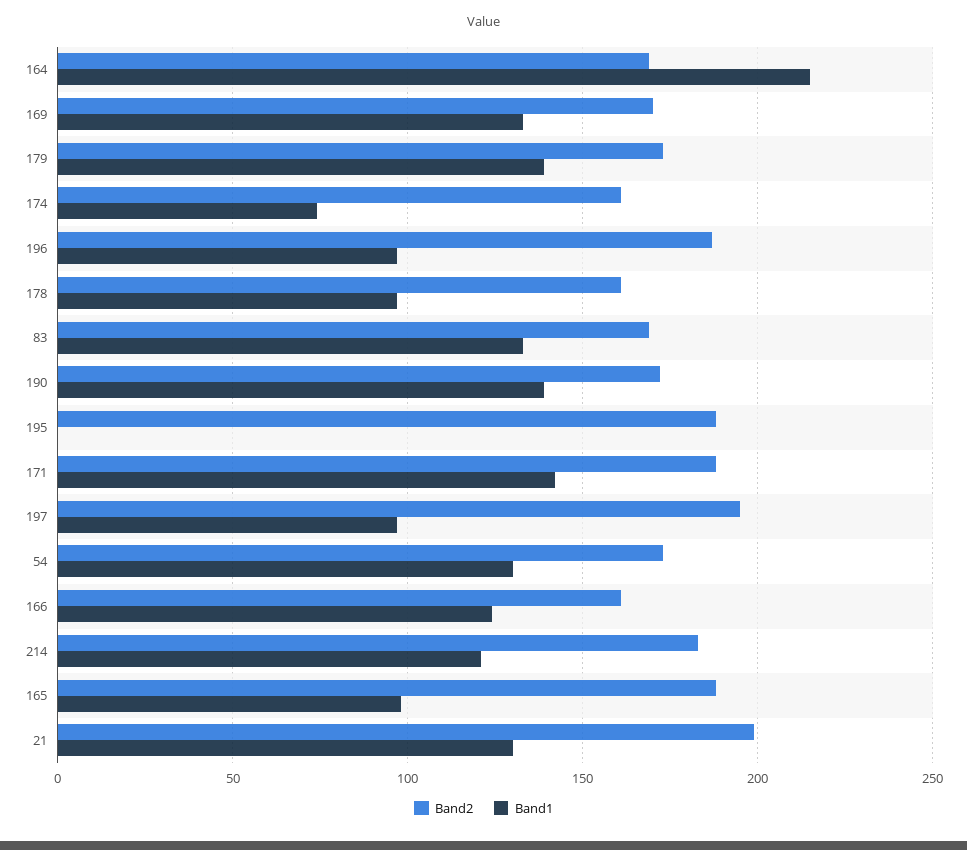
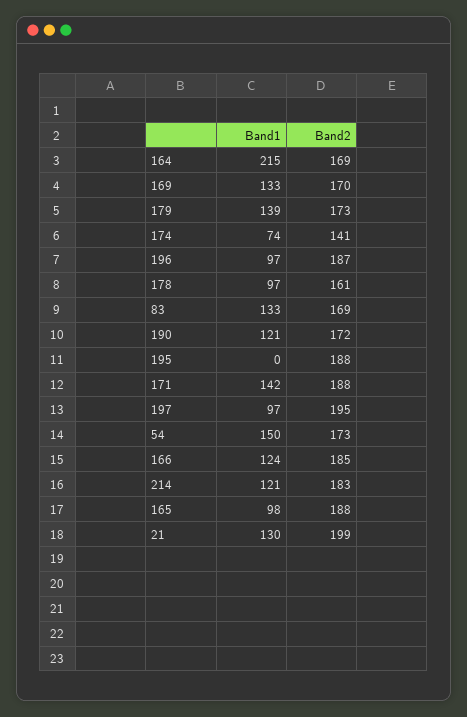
Band2, 174: 160 -> 141
Band1, 190: 140 -> 121
Band1, 54: 130 -> 150
Band2, 166: 160 -> 185

